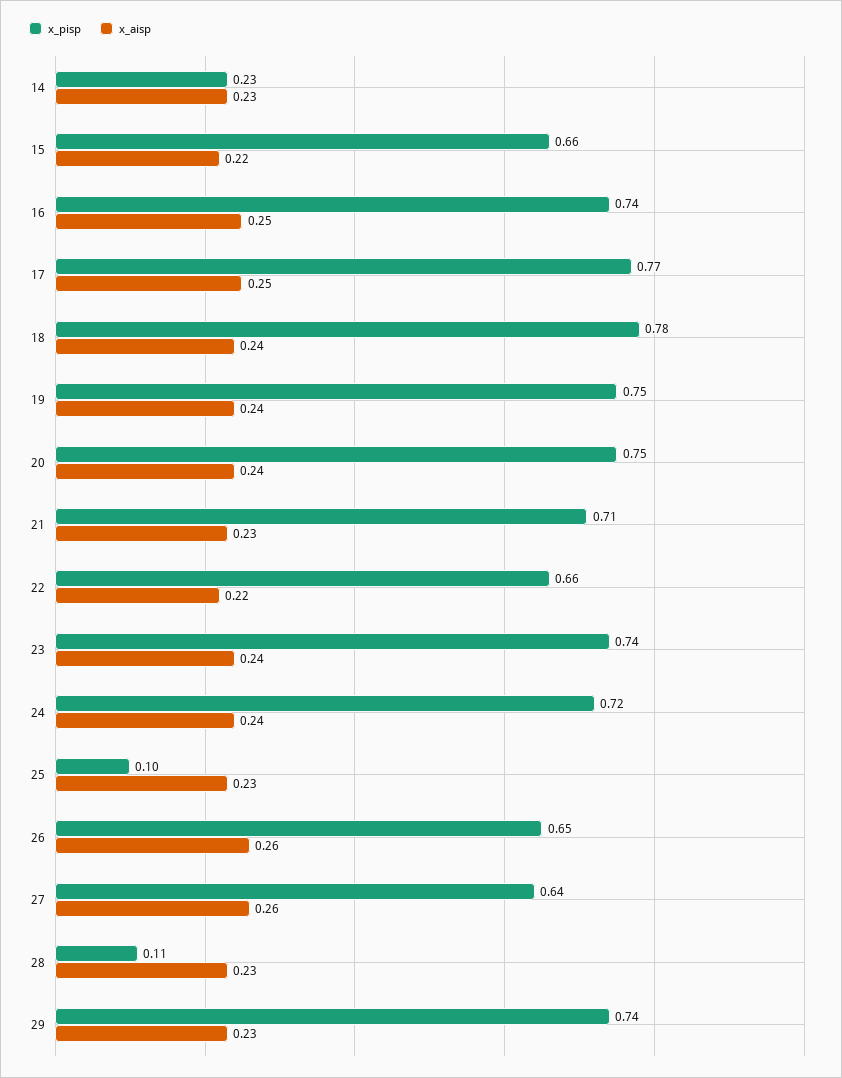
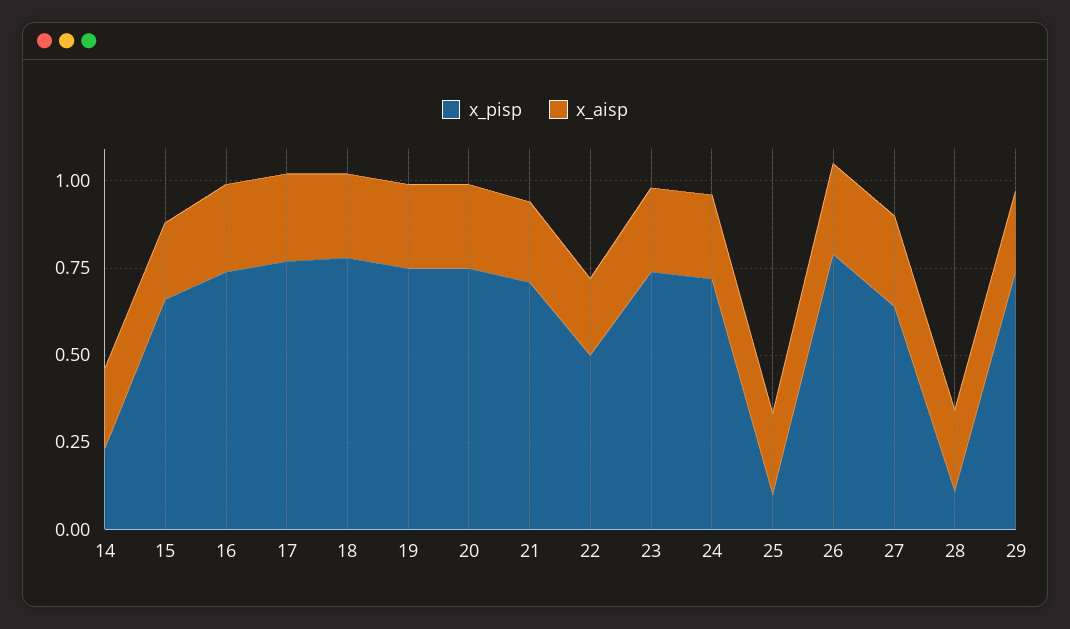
x_pisp, 22: 0.66 -> 0.5
x_pisp, 26: 0.65 -> 0.8

